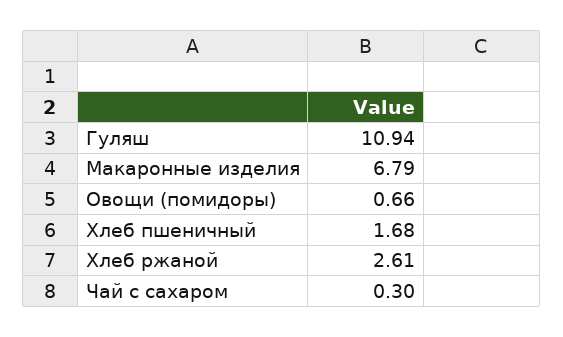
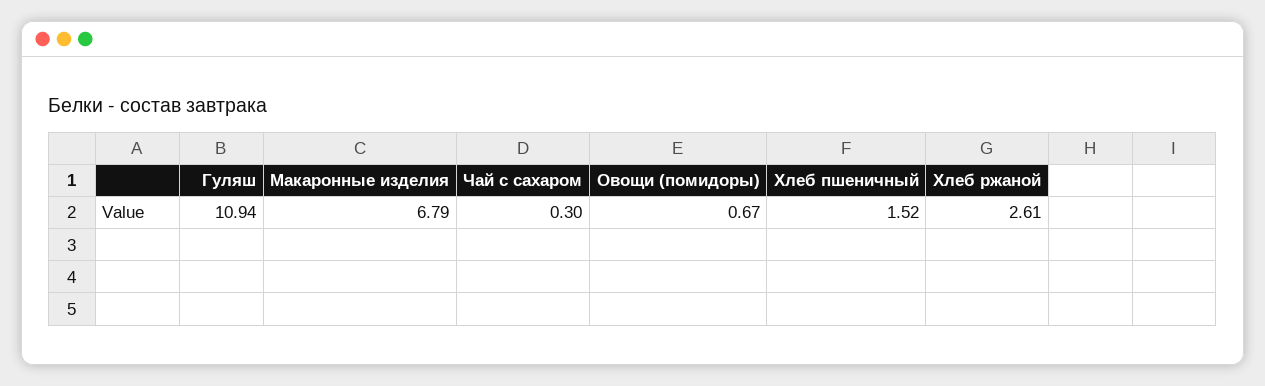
Овощи (помидоры): 0.66 -> 0.67
Хлеб пшеничный: 1.68 -> 1.52

